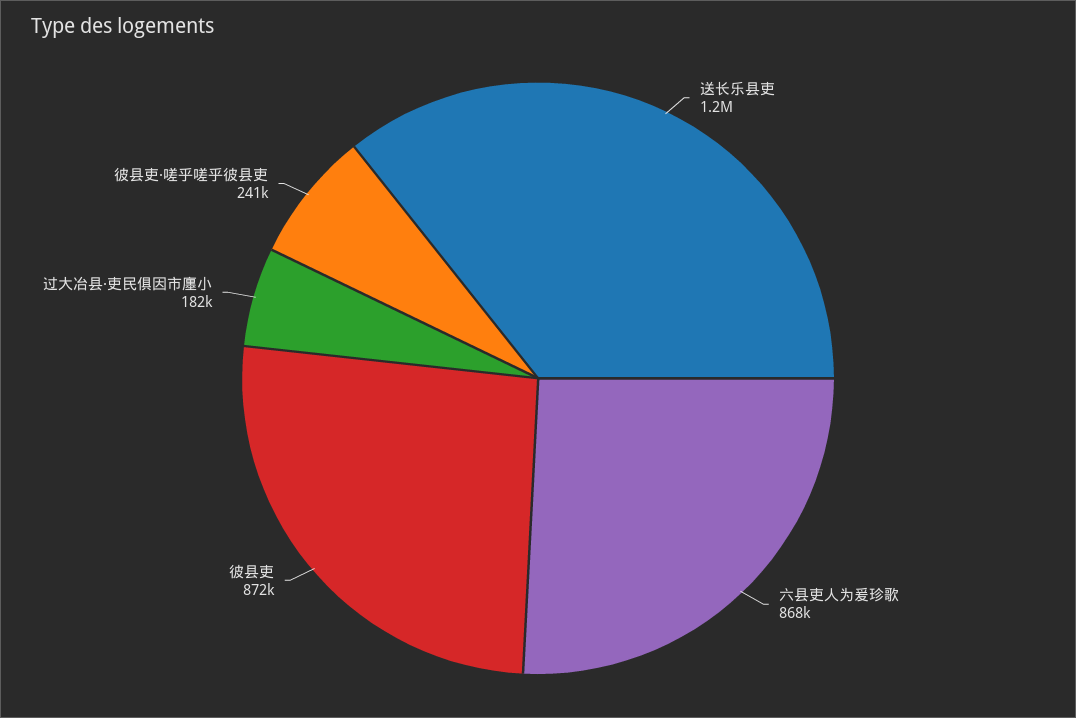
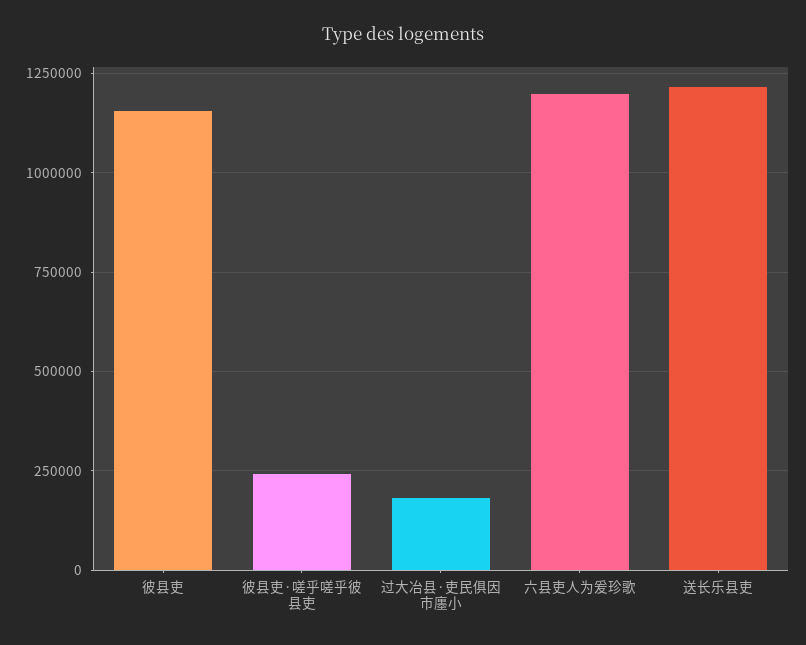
六县吏人为爰珍歌: 868000 -> 1200000
彼县吏: 872000 -> 1150000

